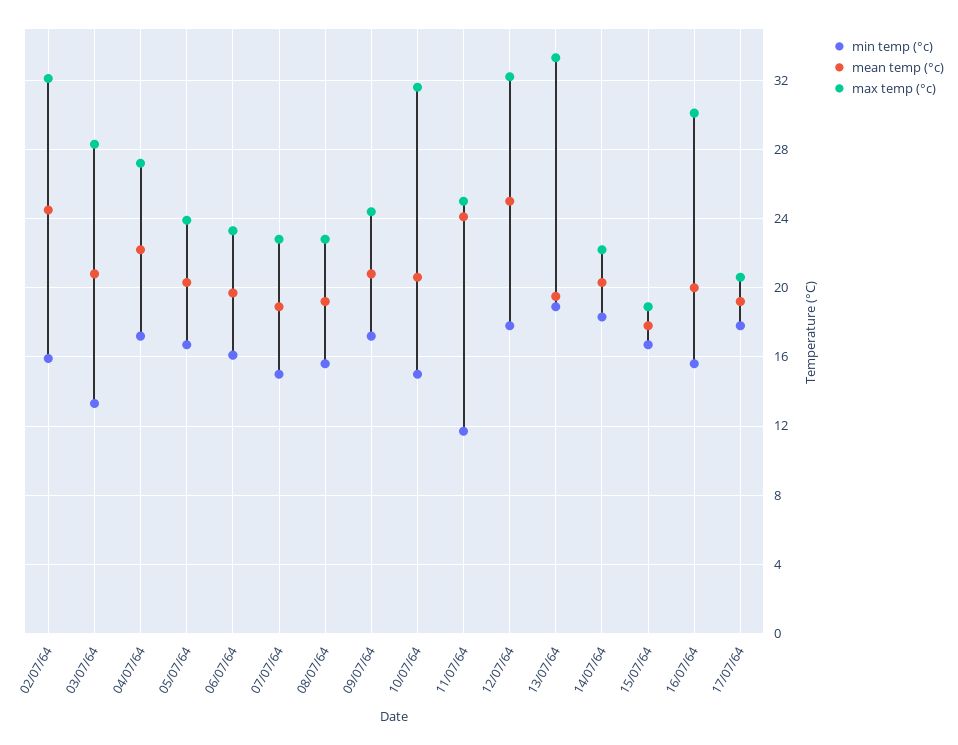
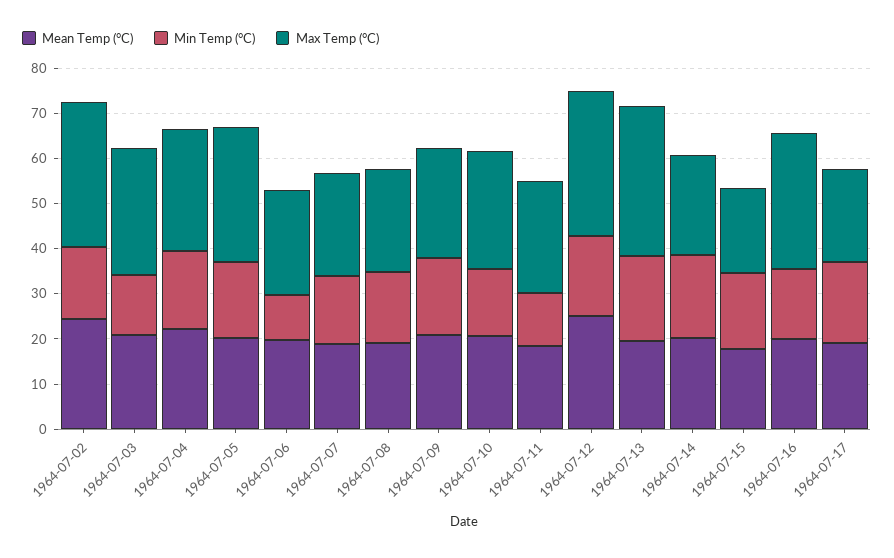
max temp (°c), 05/07/64: 24 -> 30
min temp (°c), 06/07/64: 16 -> 10
max temp (°c), 10/07/64: 31.5 -> 26
mean temp (°c), 11/07/64: 24 -> 18

